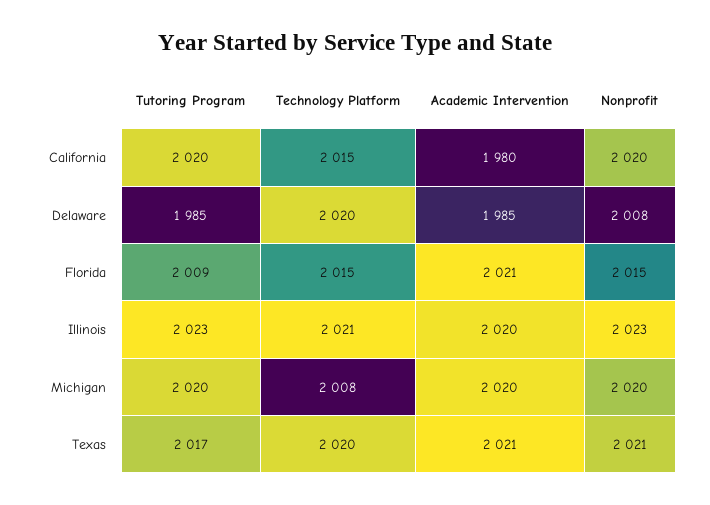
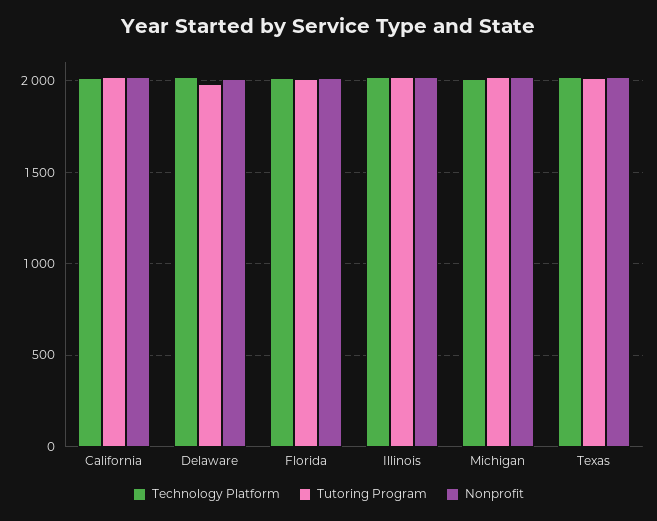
Academic Intervention, California: 1980 -> none
Academic Intervention, Delaware: 1985 -> none
Academic Intervention, Florida: 2021 -> none
Academic Intervention, Illinois: 2020 -> none
Academic Intervention, Michigan: 2020 -> none
Academic Intervention, Texas: 2021 -> none

